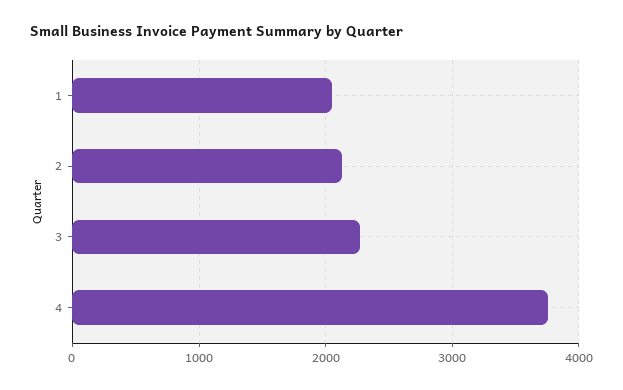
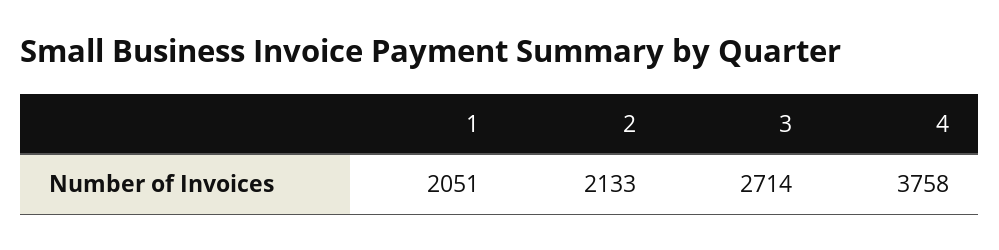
3: 2300 -> 2714

